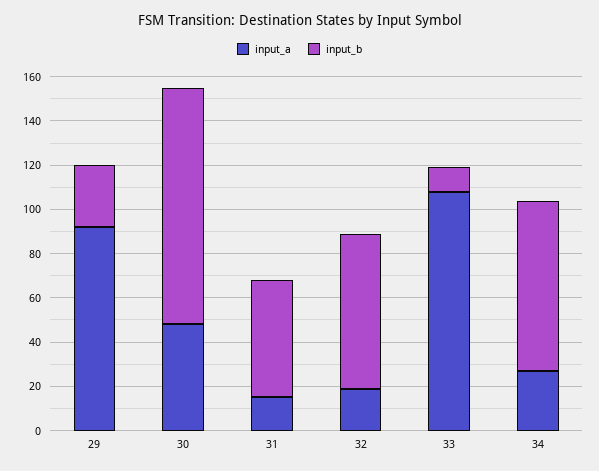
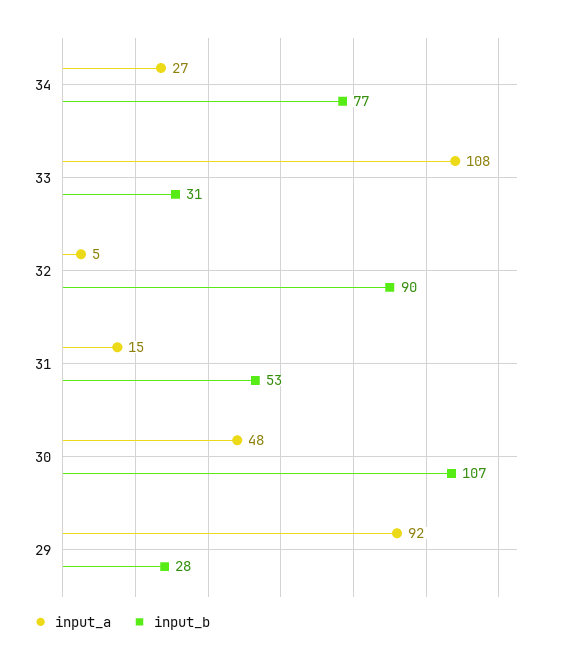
input_a, 32: 20 -> 5
input_b, 32: 70 -> 90
input_b, 33: 10 -> 31

